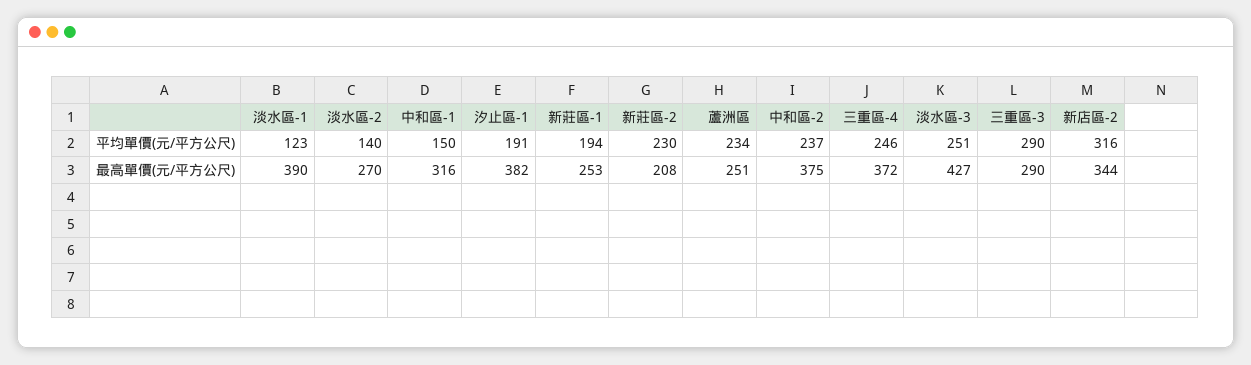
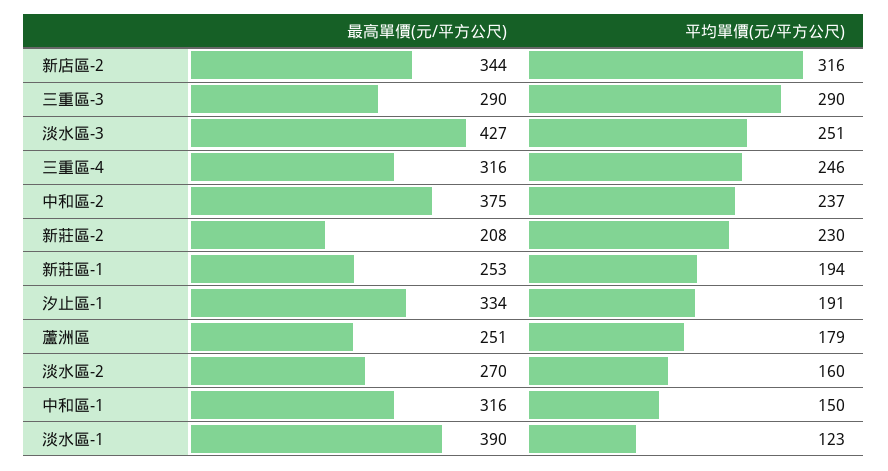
淡水區-2, 平均單價(元/平方公尺): 140 -> 160
蘆洲區, 平均單價(元/平方公尺): 234 -> 179
汐止區-1, 最高單價(元/平方公尺): 382 -> 334
三重區-4, 最高單價(元/平方公尺): 372 -> 316

